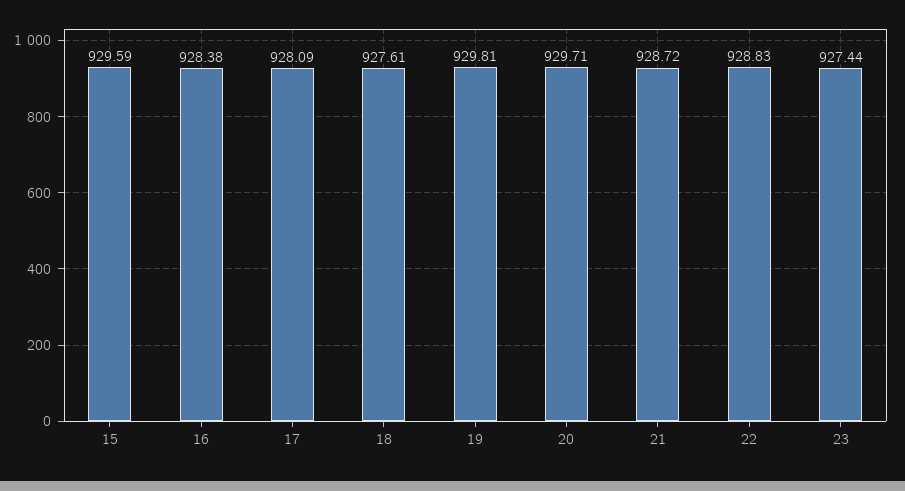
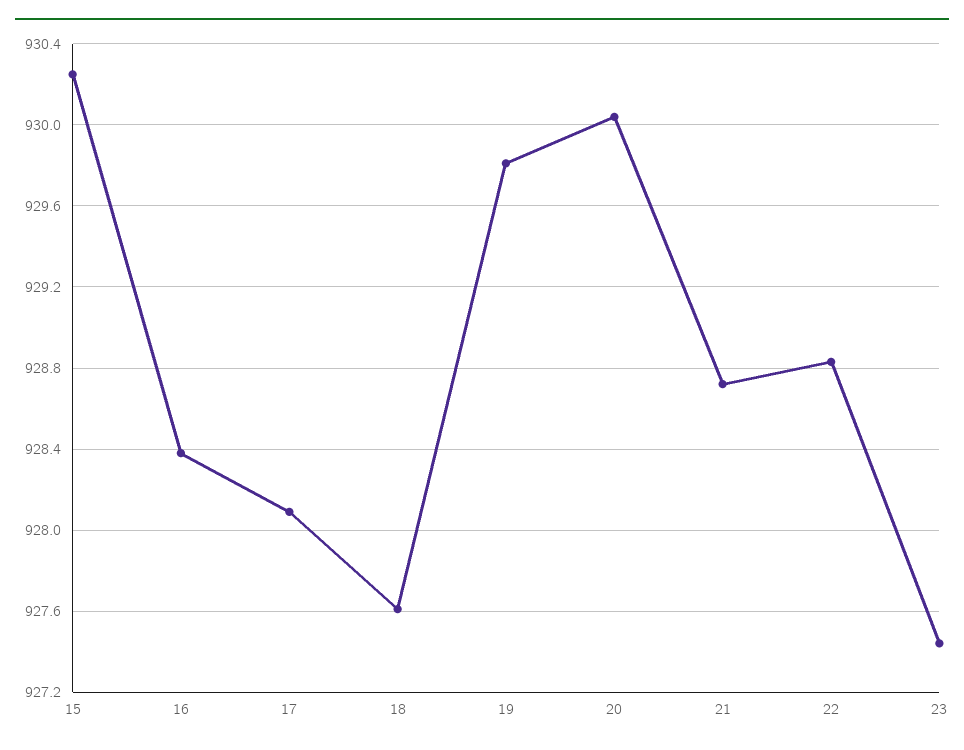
15: 929.59 -> 930.25
20: 929.71 -> 930.05

